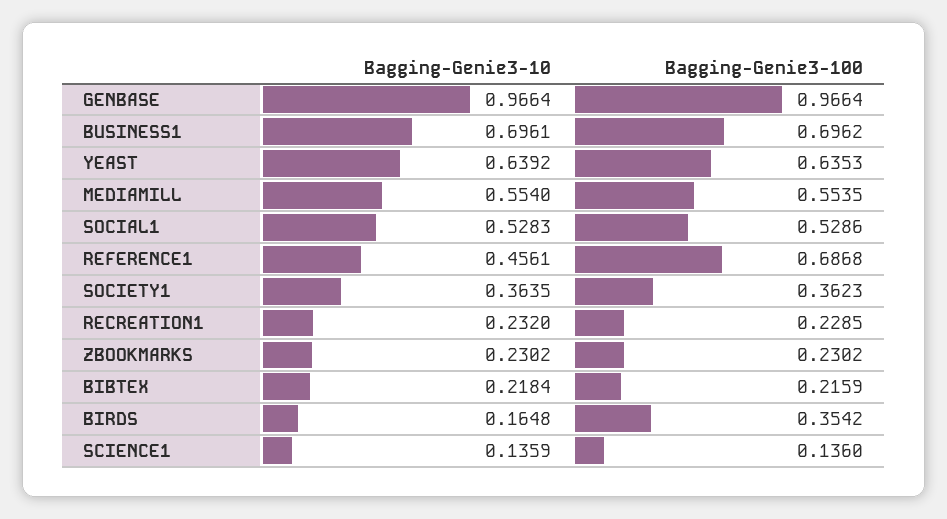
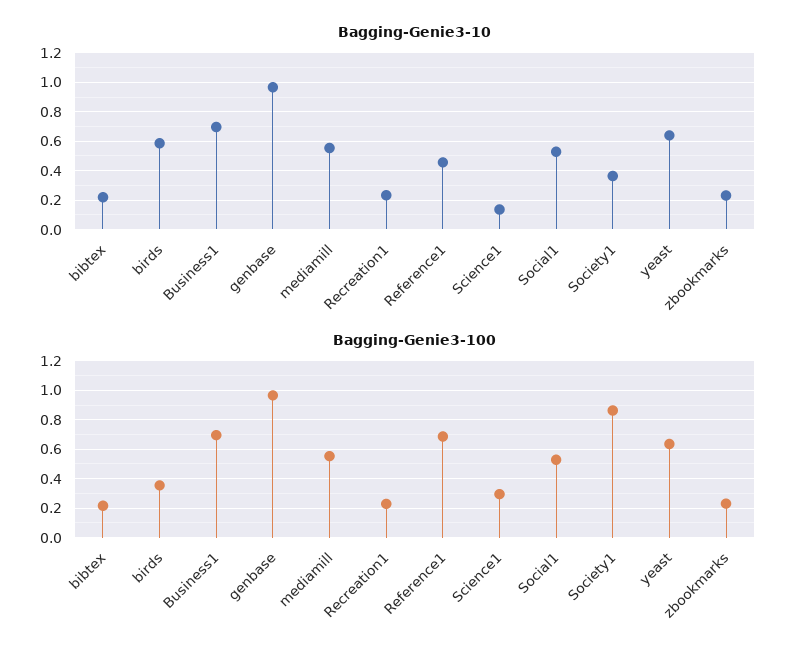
Bagging-Genie3-100, SOCIETY1: 0.3623 -> 0.85
Bagging-Genie3-10, BIRDS: 0.1648 -> 0.6
Bagging-Genie3-100, SCIENCE1: 0.136 -> 0.3

